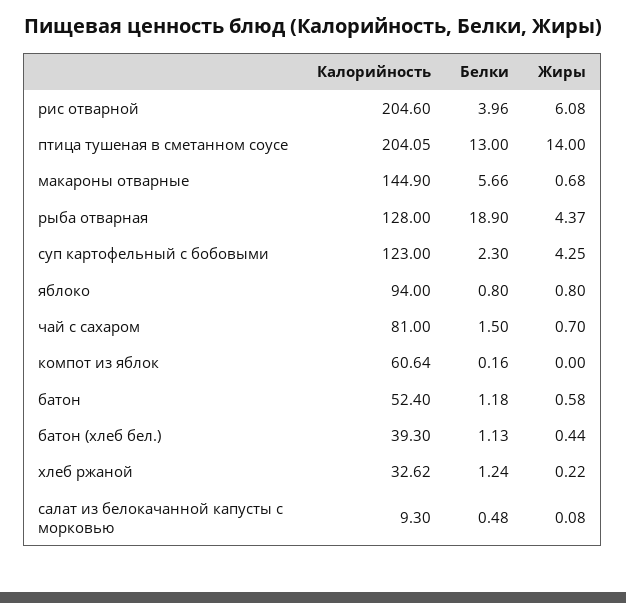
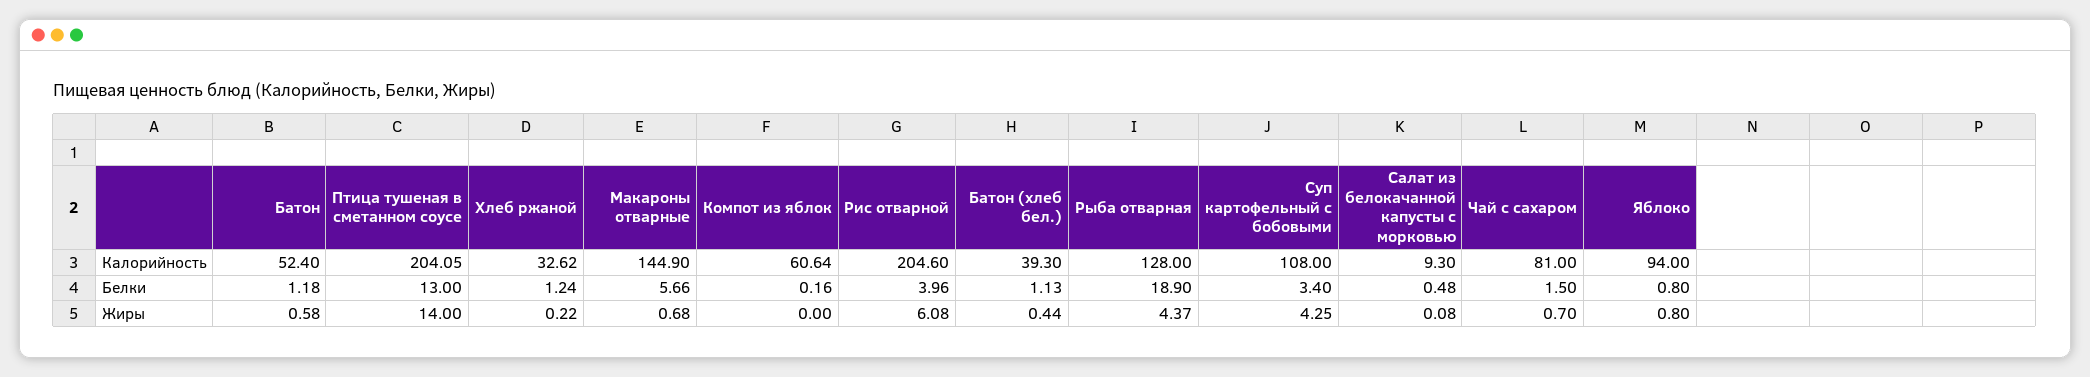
Калорийность, суп картофельный с бобовыми: 123 -> 108
Белки, суп картофельный с бобовыми: 2.3 -> 3.4

